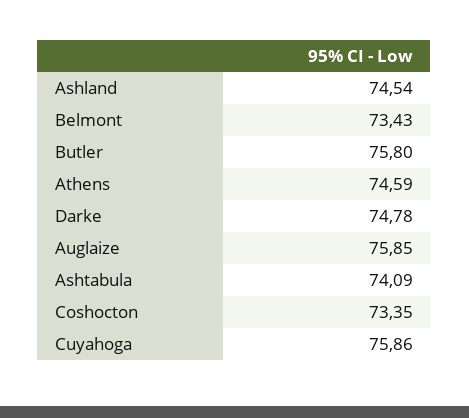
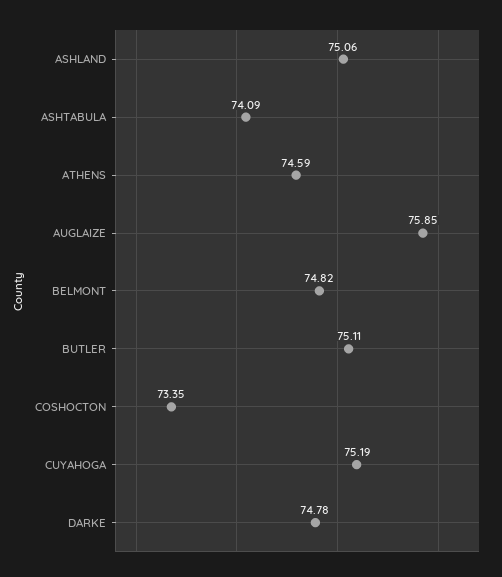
Ashland: 74.54 -> 75.06
Belmont: 73.43 -> 74.82
Butler: 75.8 -> 75.11
Cuyahoga: 75.86 -> 75.19

